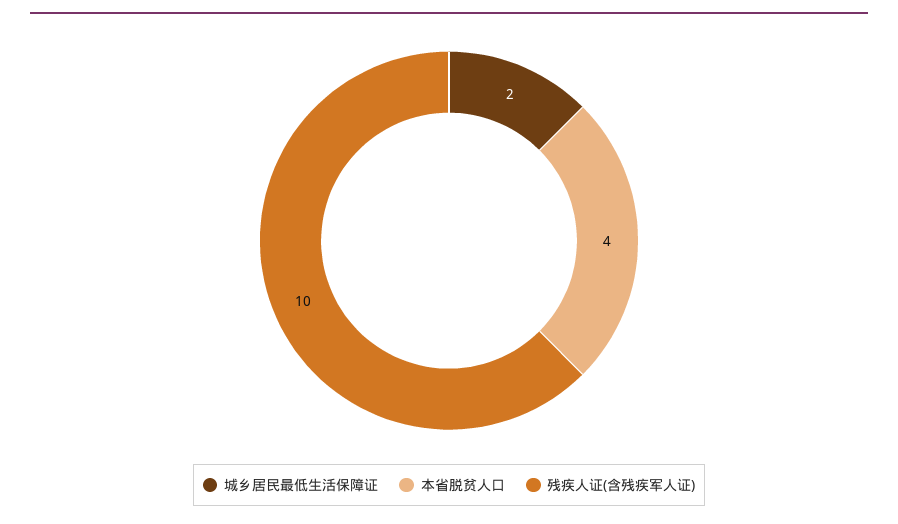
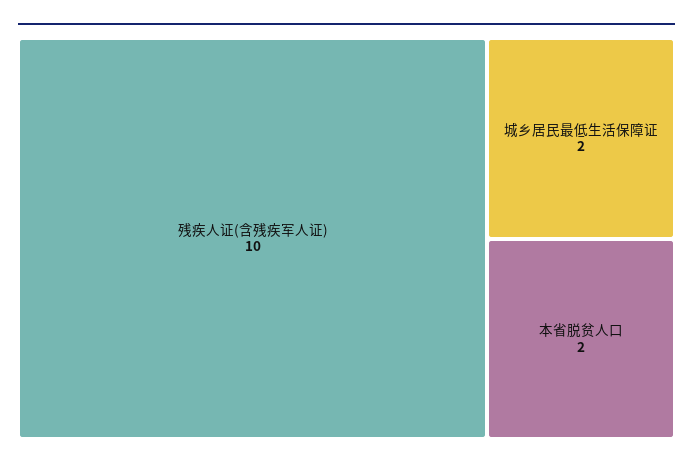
本省脱贫人口: 4 -> 2

